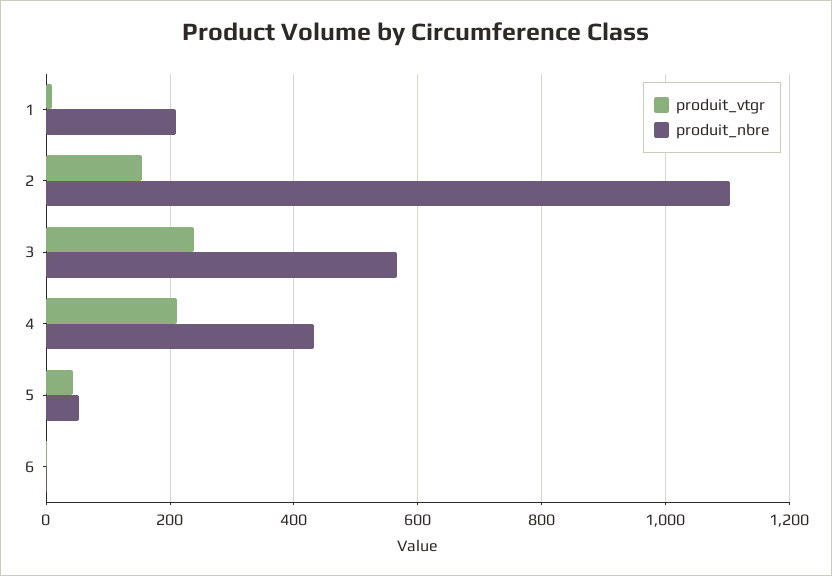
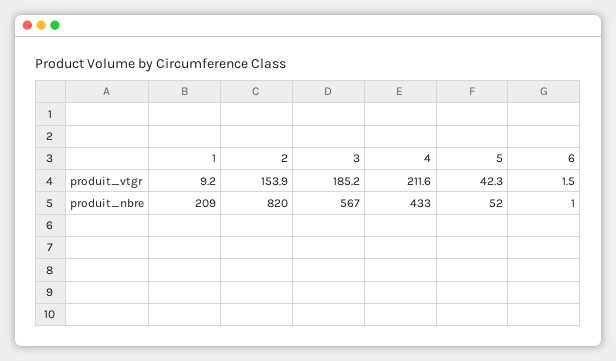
produit_nbre, 2: 1100 -> 820
produit_vtgr, 3: 240 -> 185.2

